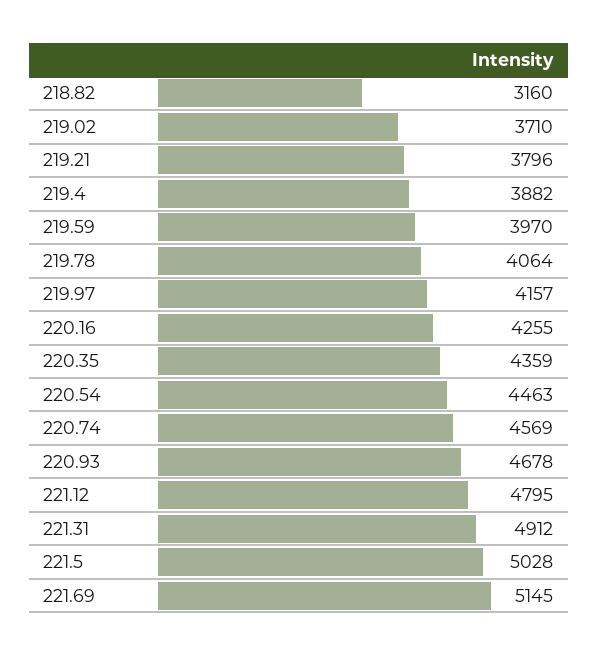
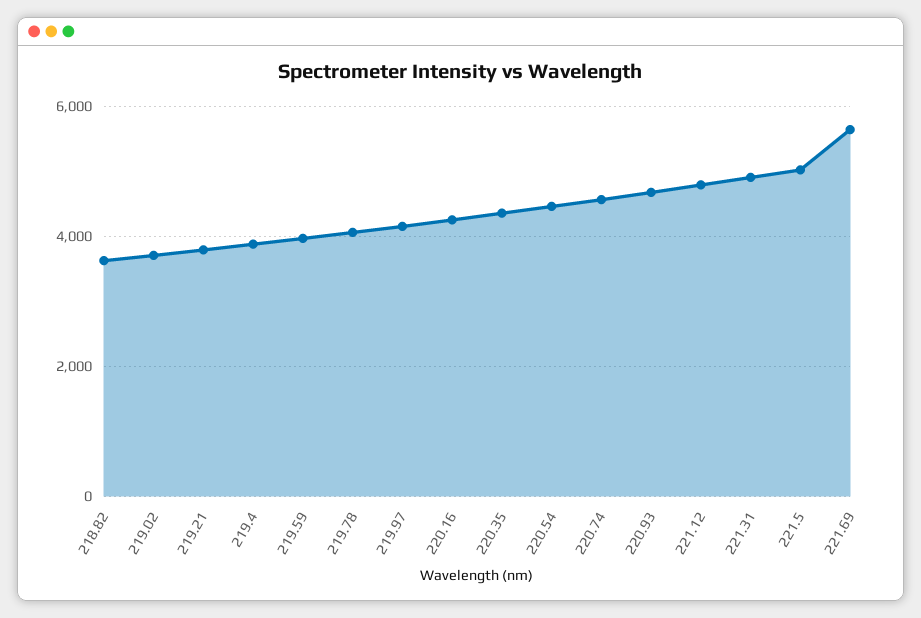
218.82: 3160 -> 3600
221.69: 5145 -> 5600

